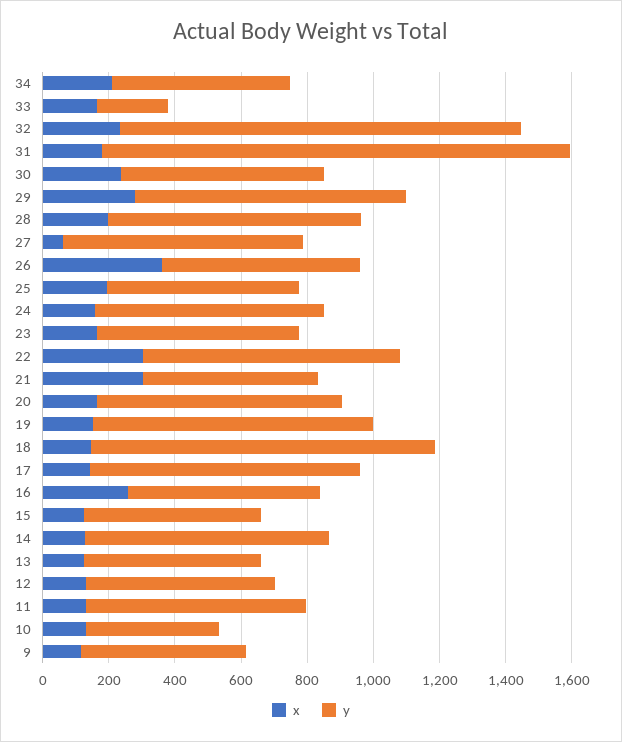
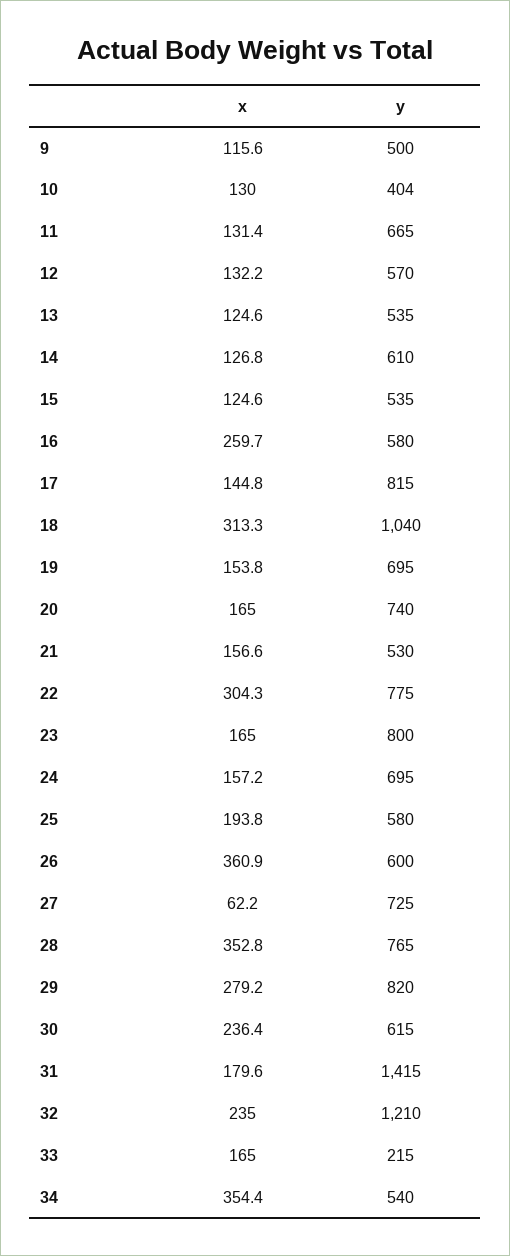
x, 34: 200 -> 354.4
x, 28: 200 -> 352.8
y, 23: 600 -> 800
x, 21: 300 -> 156.6
y, 19: 850 -> 695
x, 18: 150 -> 313.3
y, 14: 750 -> 610

